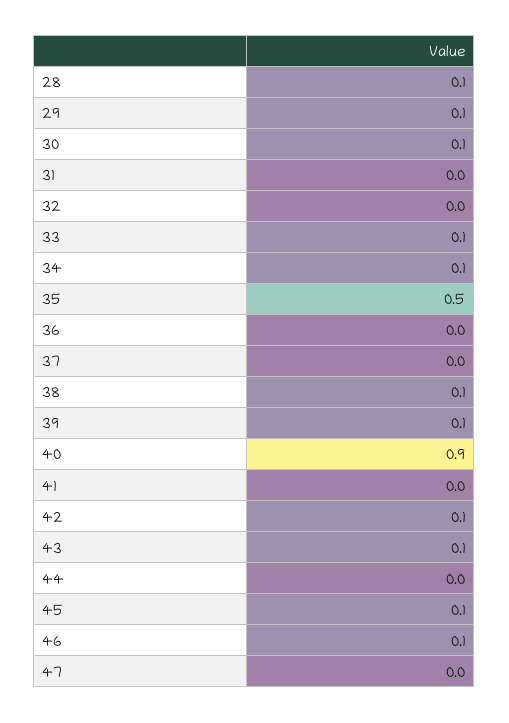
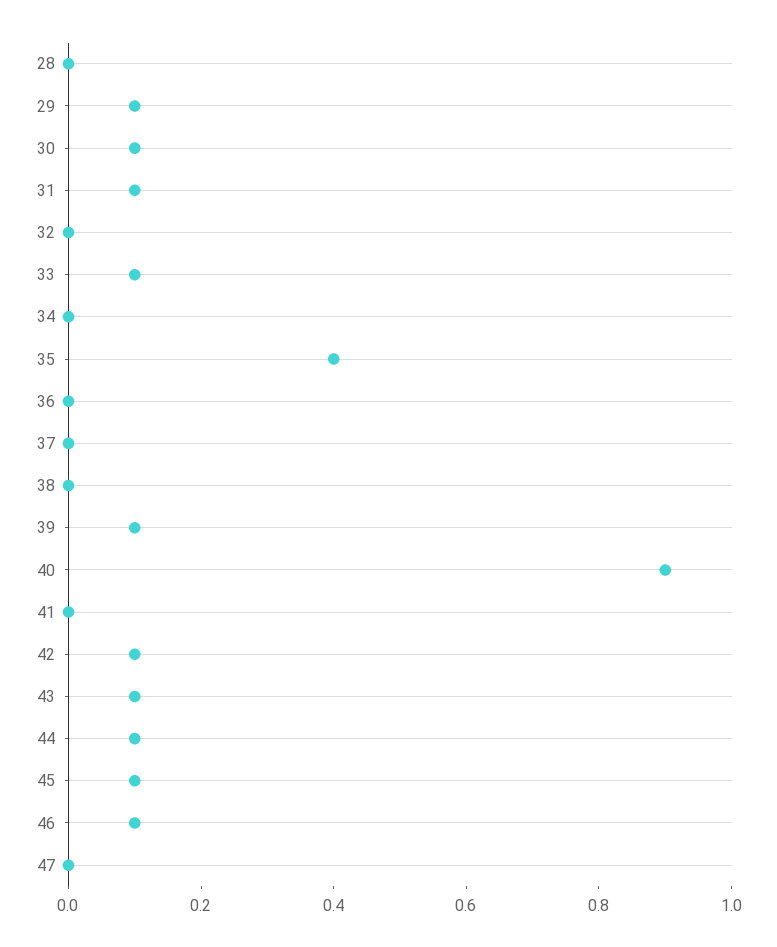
28: 0.1 -> 0
31: 0 -> 0.1
34: 0.1 -> 0
35: 0.5 -> 0.4
38: 0.1 -> 0
44: 0 -> 0.1

